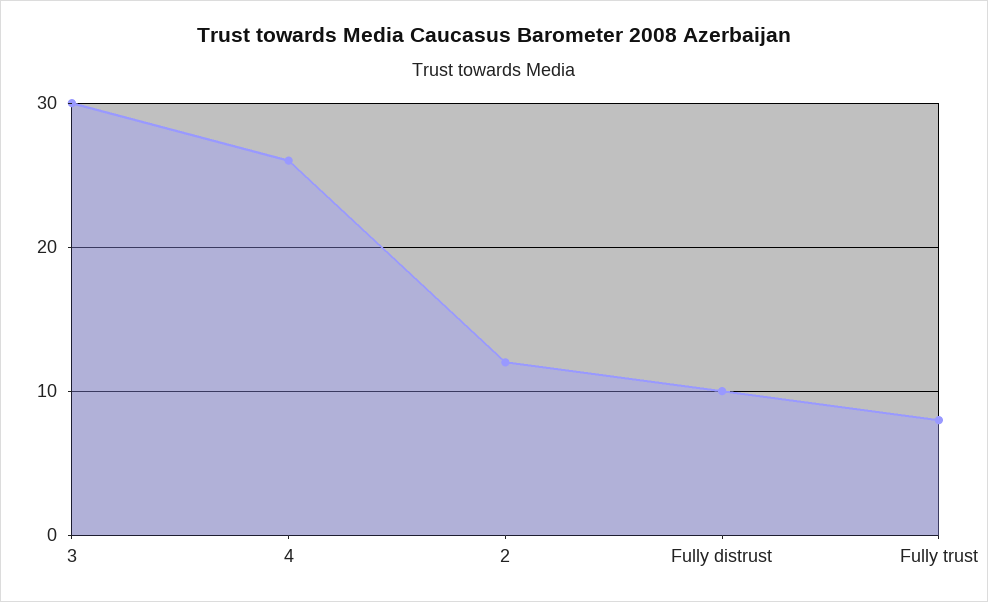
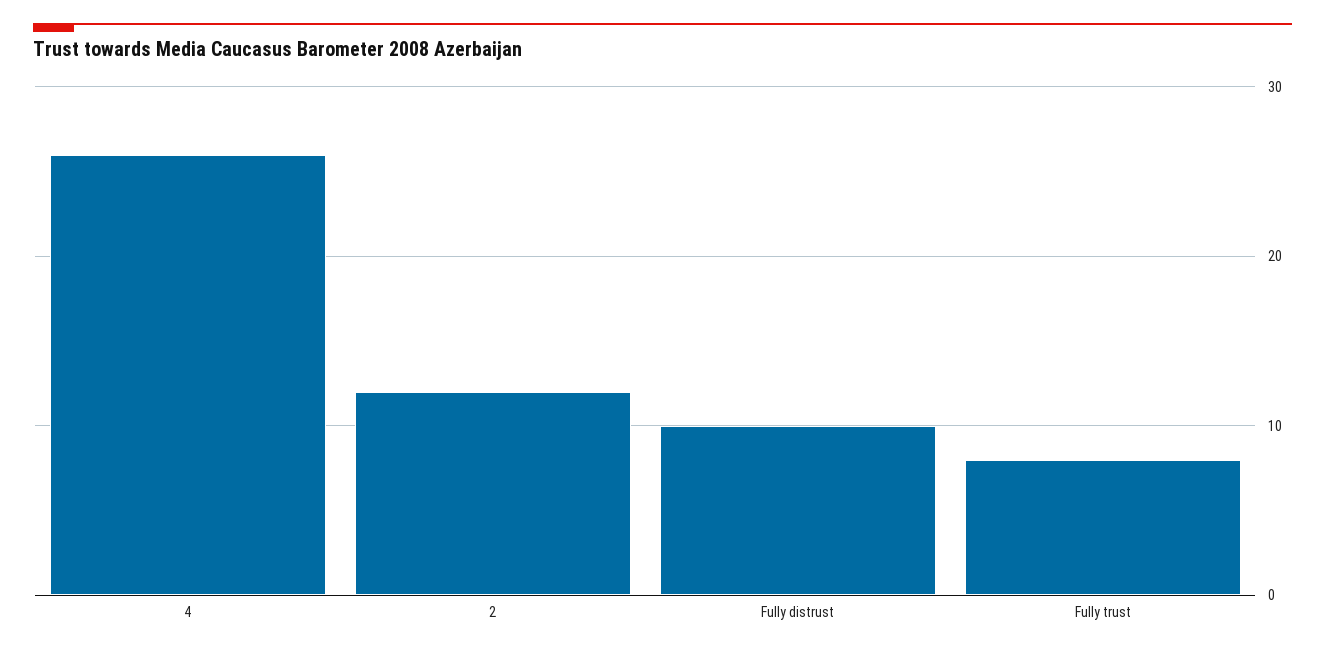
3: 30 -> none

